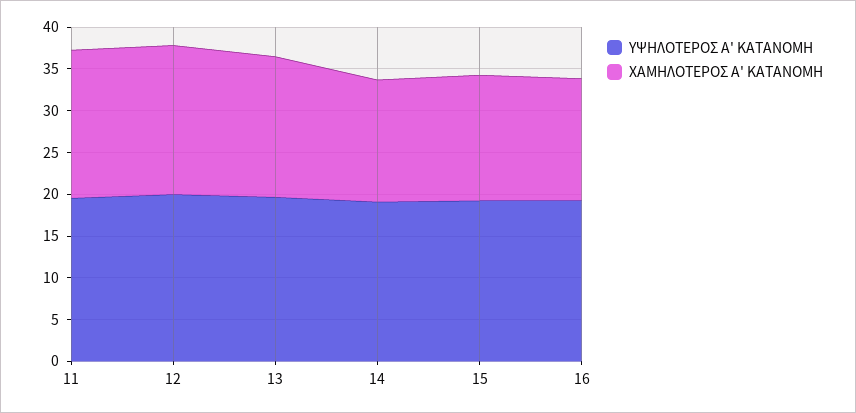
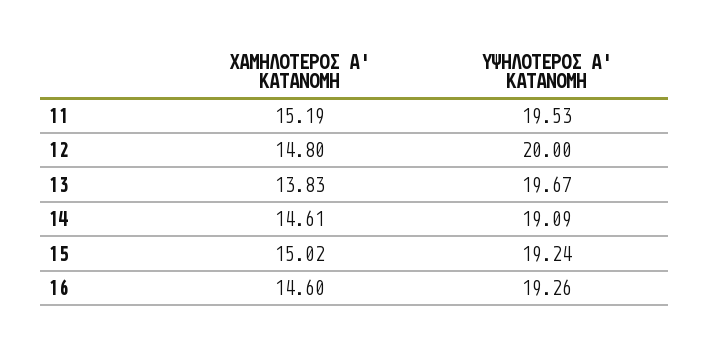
ΧΑΜΗΛΟΤΕΡΟΣ Α' ΚΑΤΑΝΟΜΗ, 11: 18 -> 15.19
ΧΑΜΗΛΟΤΕΡΟΣ Α' ΚΑΤΑΝΟΜΗ, 12: 18 -> 14.8
ΧΑΜΗΛΟΤΕΡΟΣ Α' ΚΑΤΑΝΟΜΗ, 13: 17 -> 13.83

